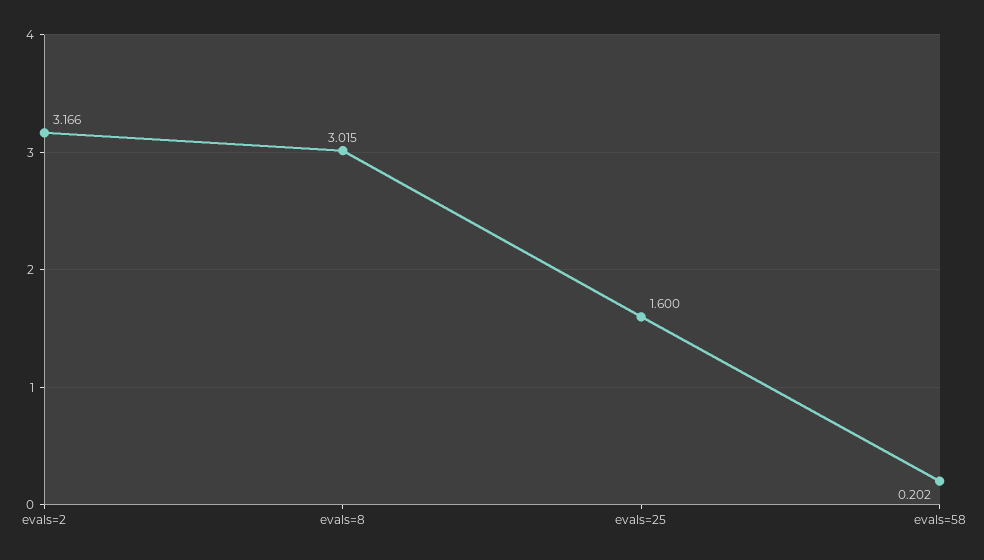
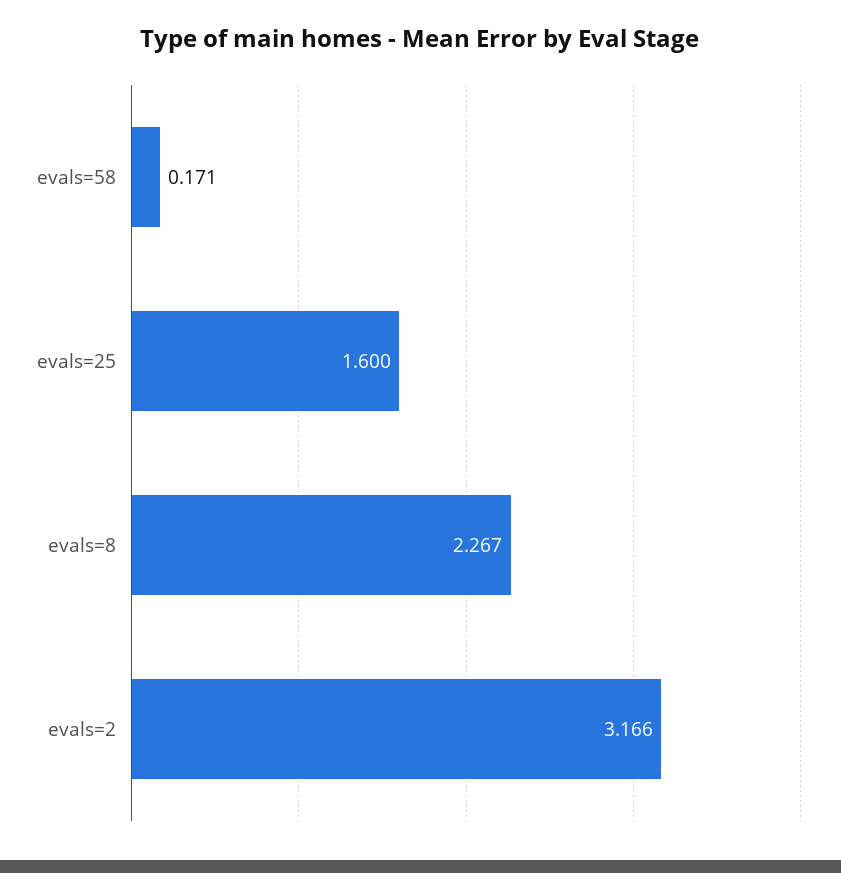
evals=8: 3.015 -> 2.267
evals=58: 0.202 -> 0.171

